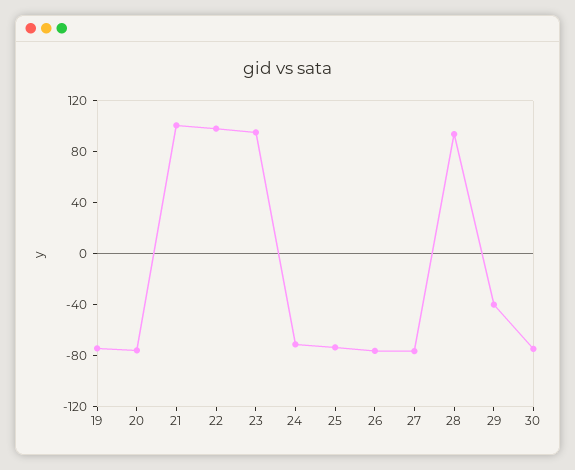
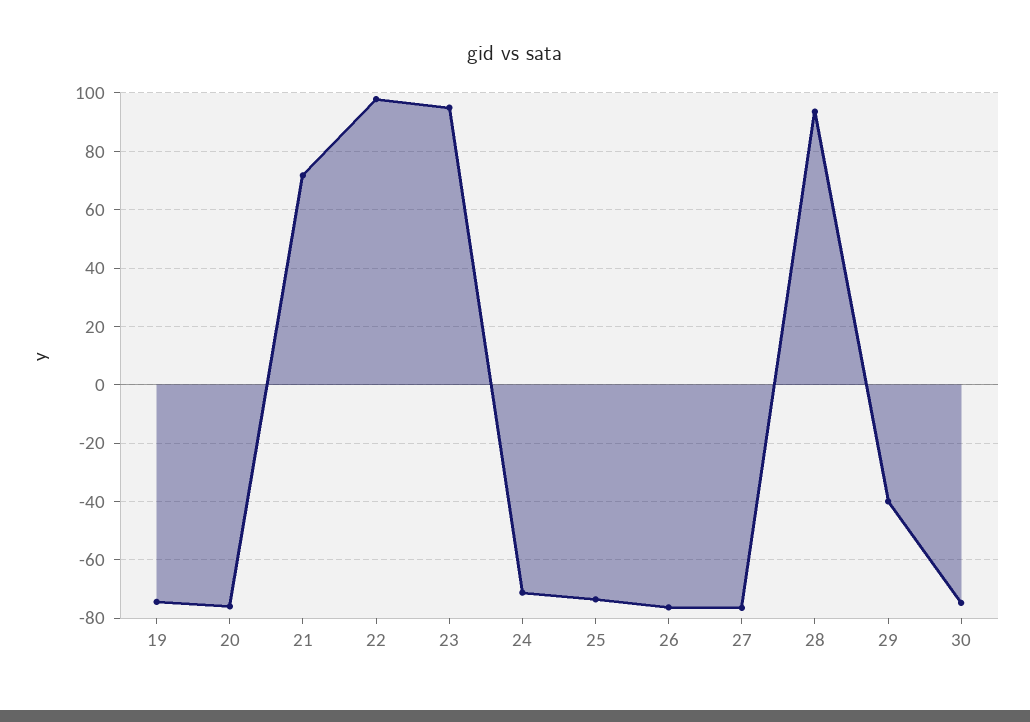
21: 100 -> 72.5

